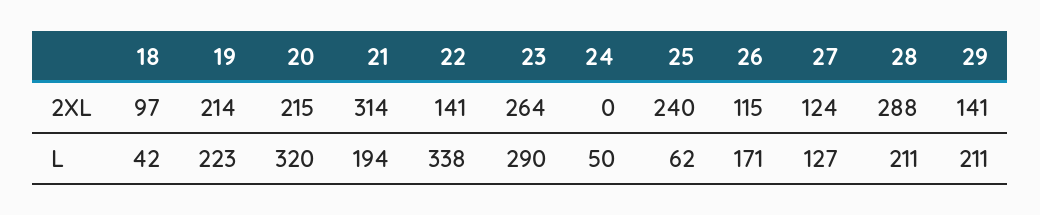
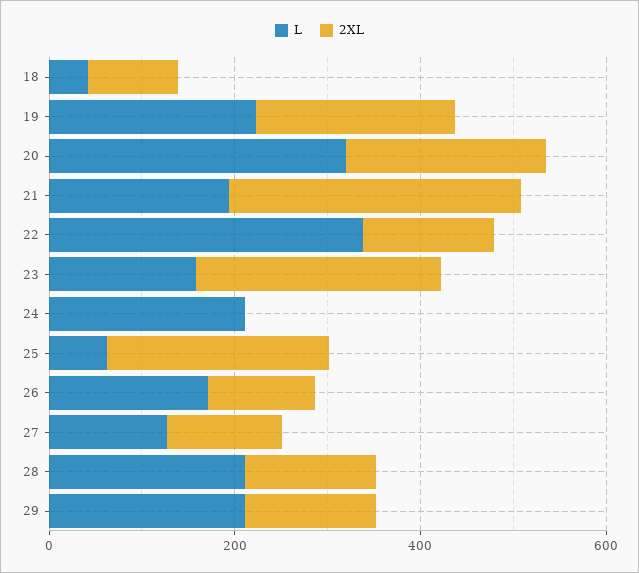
2XL, 28: 288 -> 150
L, 23: 290 -> 150
L, 24: 50 -> 200

